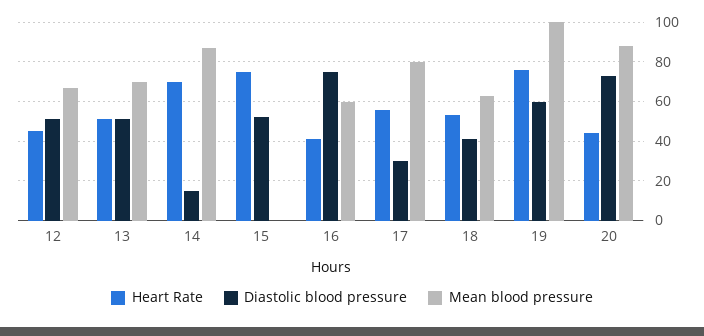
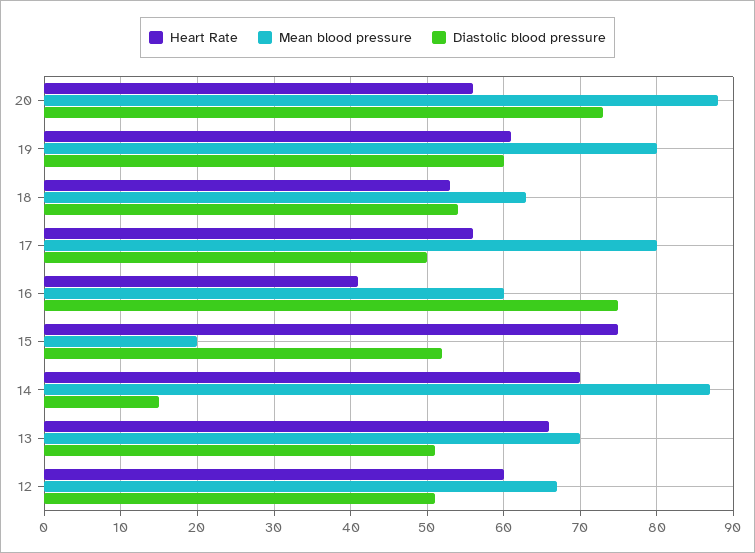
Heart Rate, 12: 45 -> 60
Heart Rate, 13: 50 -> 66
Mean blood pressure, 15: 0 -> 20
Diastolic blood pressure, 17: 30 -> 50
Diastolic blood pressure, 18: 40 -> 54
Heart Rate, 19: 75 -> 61
Mean blood pressure, 19: 100 -> 80
Heart Rate, 20: 45 -> 56

